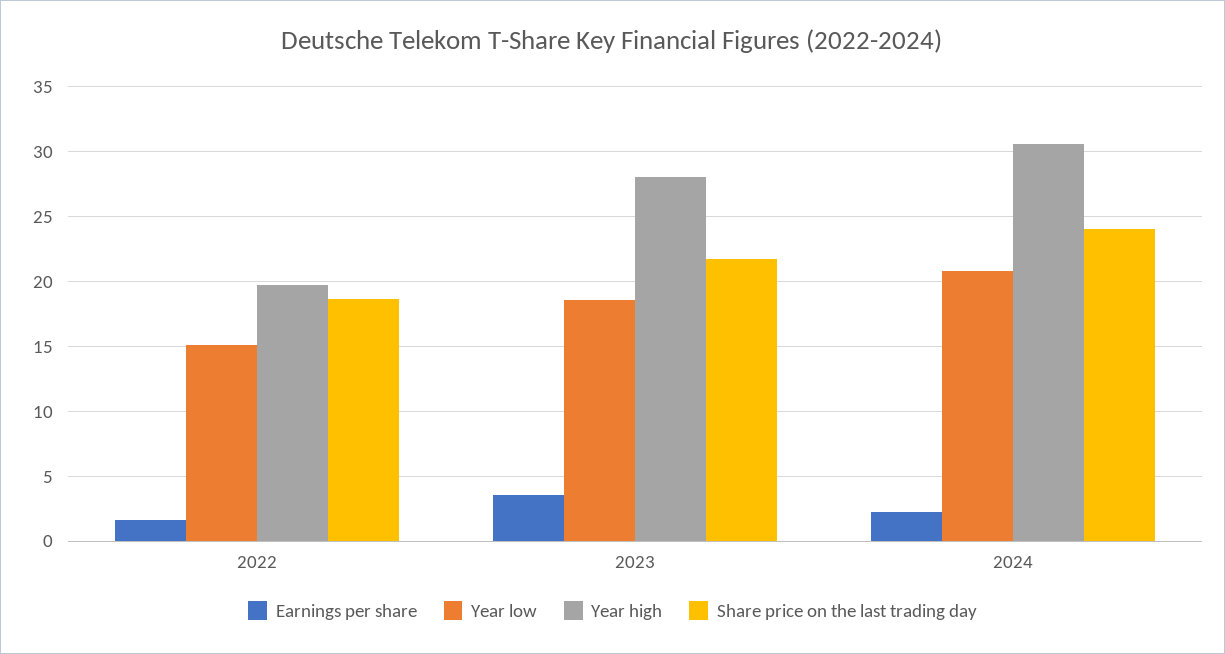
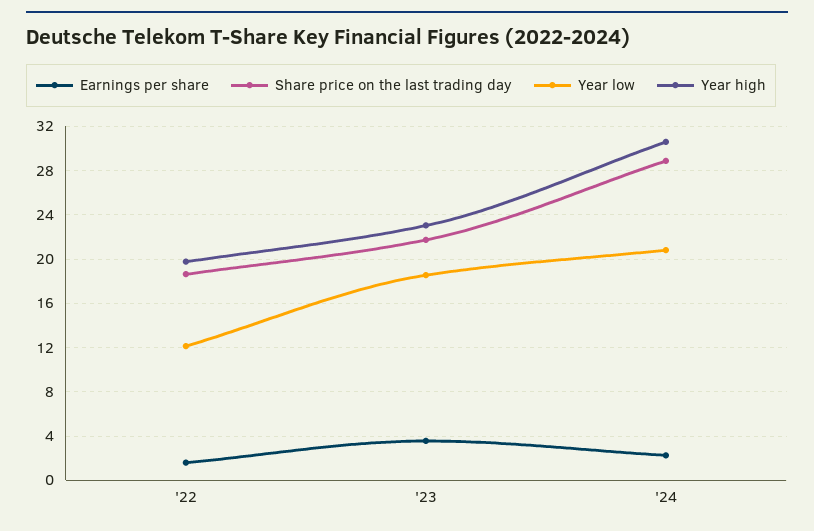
Year low, 2022: 15 -> 12
Year high, 2023: 28 -> 23
Share price on the last trading day, 2024: 24 -> 29

